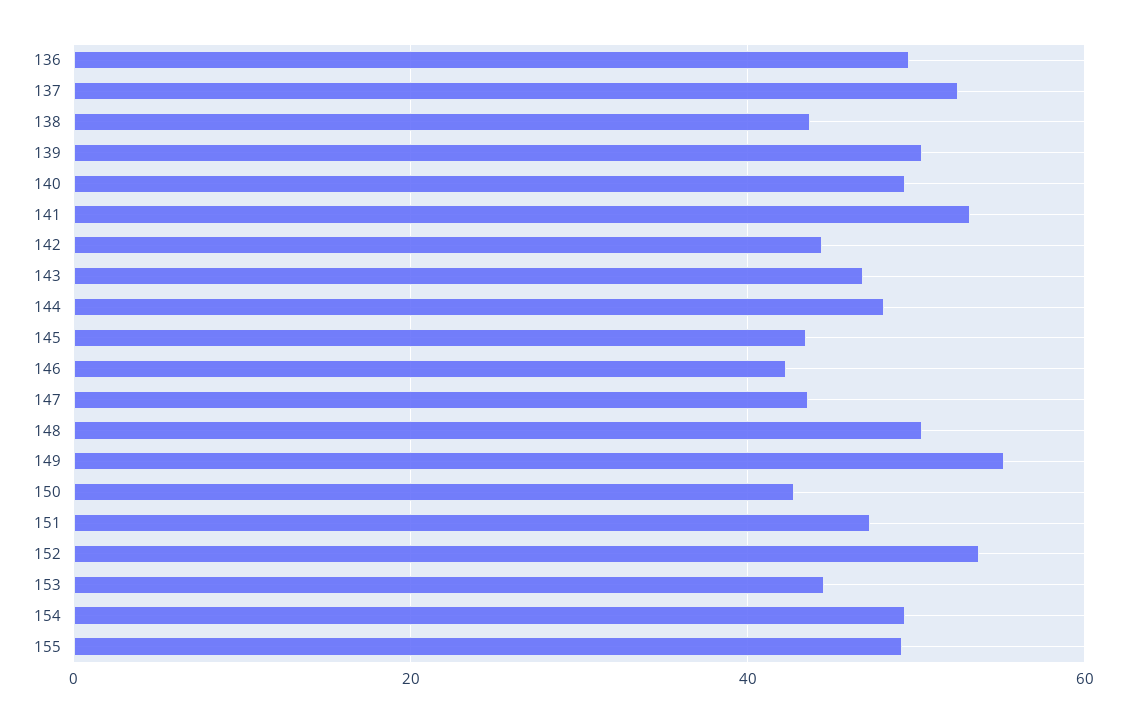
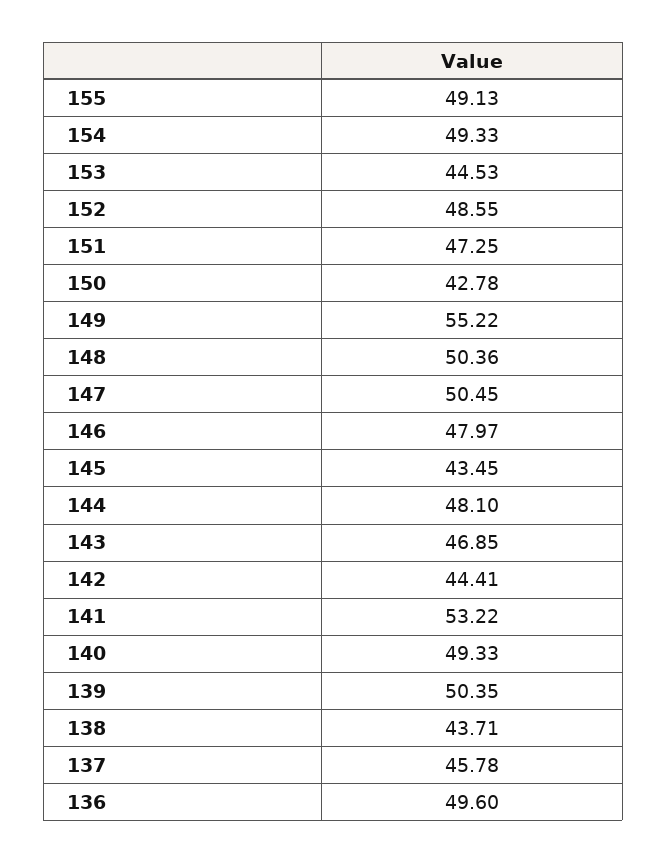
137: 52 -> 45.78
146: 42 -> 47.97
147: 44 -> 50.45
152: 54 -> 48.55

